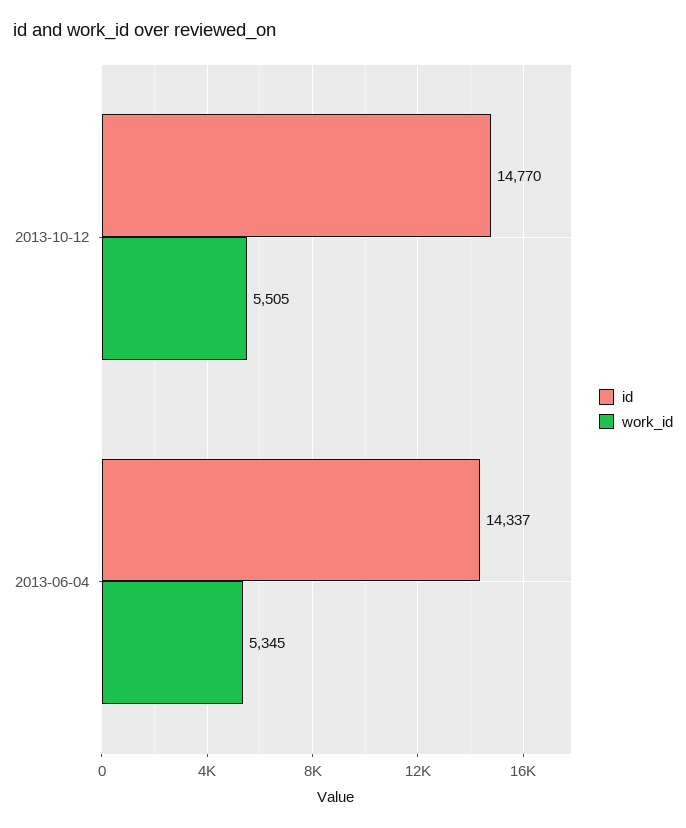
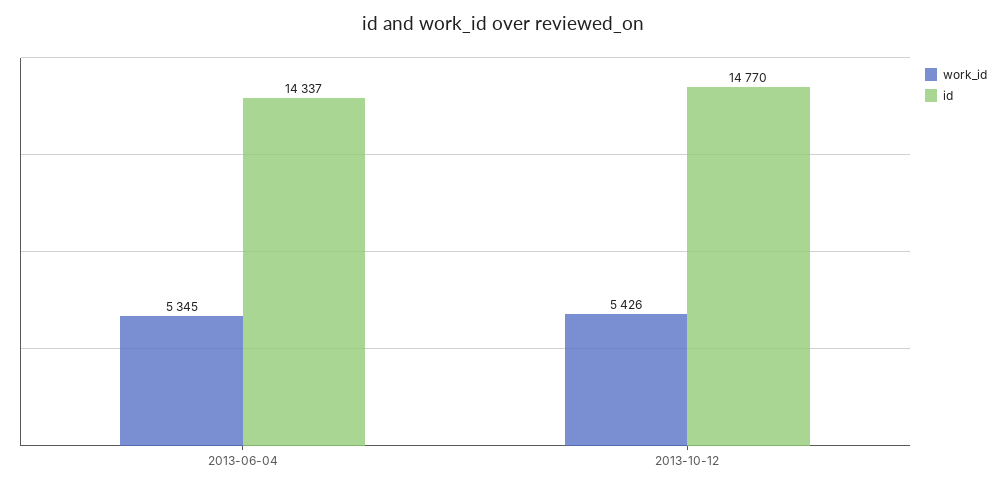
work_id, 2013-10-12: 5505 -> 5426

